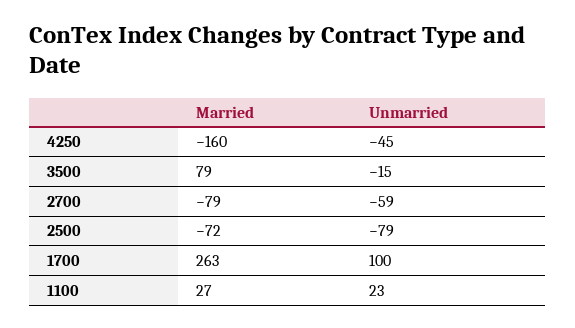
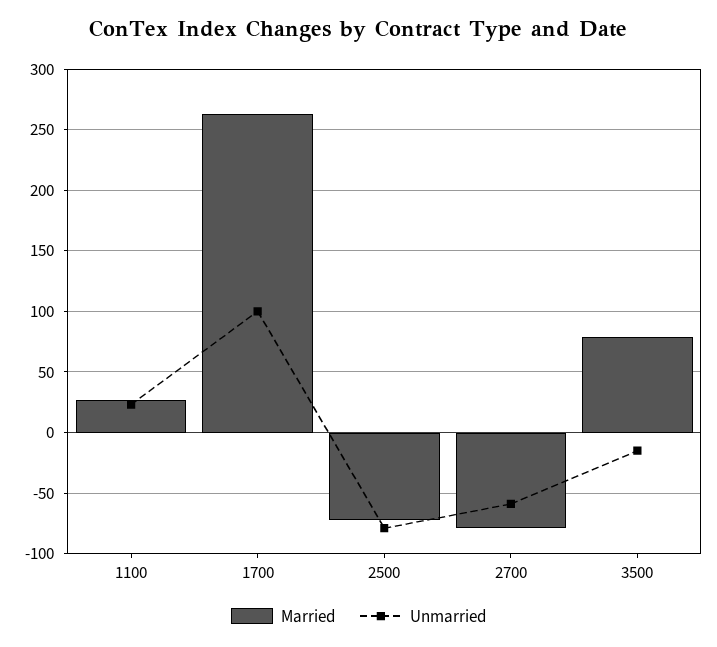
Married, 4250: -160 -> none
Unmarried, 4250: -45 -> none

